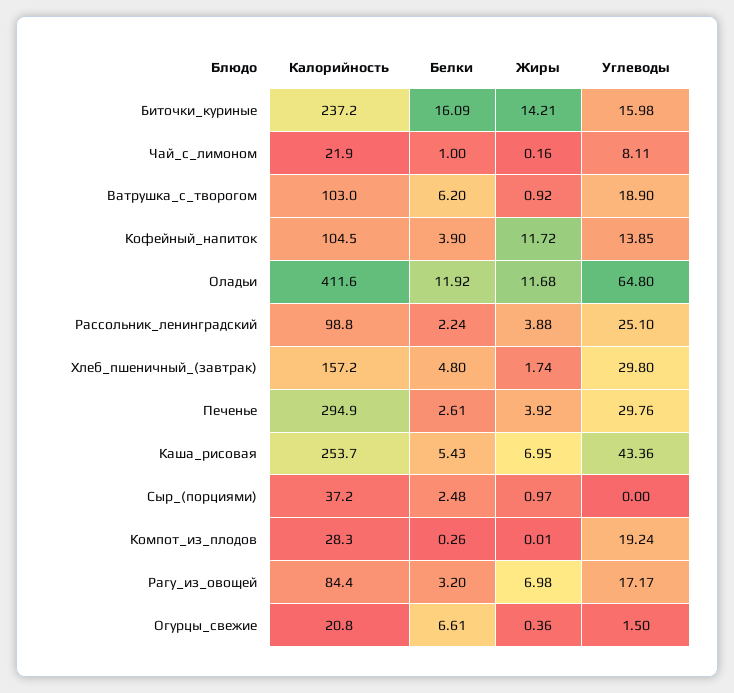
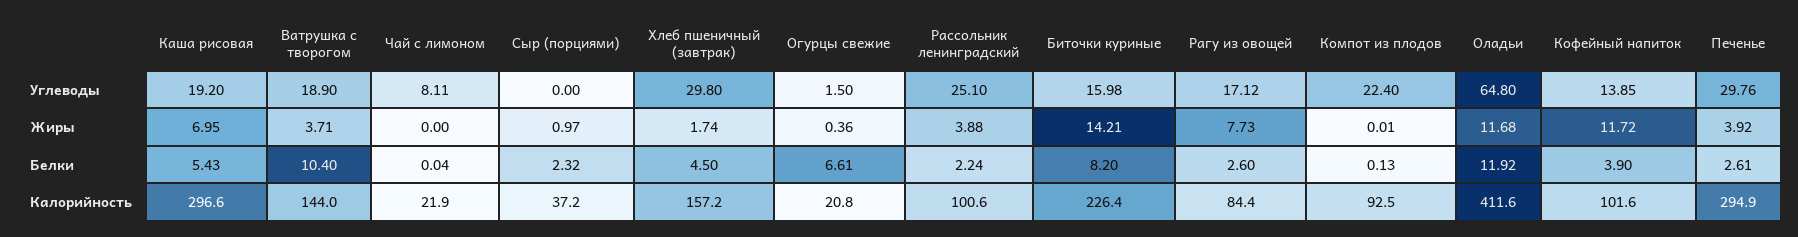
Калорийность, Биточки_куриные: 237.2 -> 226.4
Белки, Биточки_куриные: 16.09 -> 8.2
Белки, Чай_с_лимоном: 1 -> 0.04
Жиры, Чай_с_лимоном: 0.16 -> 0
Калорийность, Ватрушка_с_творогом: 103 -> 144
Белки, Ватрушка_с_творогом: 6.2 -> 10.4
Жиры, Ватрушка_с_творогом: 0.92 -> 3.71
Калорийность, Кофейный_напиток: 104.5 -> 101.6
Калорийность, Рассольник_ленинградский: 98.8 -> 100.6
Белки, Хлеб_пшеничный_(завтрак): 4.8 -> 4.5
Калорийность, Каша_рисовая: 253.7 -> 296.6
Углеводы, Каша_рисовая: 43.36 -> 19.2
Белки, Сыр_(порциями): 2.48 -> 2.32
Калорийность, Компот_из_плодов: 28.3 -> 92.5
Белки, Компот_из_плодов: 0.26 -> 0.13
Углеводы, Компот_из_плодов: 19.24 -> 22.4
Белки, Рагу_из_овощей: 3.2 -> 2.6
Жиры, Рагу_из_овощей: 6.98 -> 7.73
Углеводы, Рагу_из_овощей: 17.17 -> 17.12

